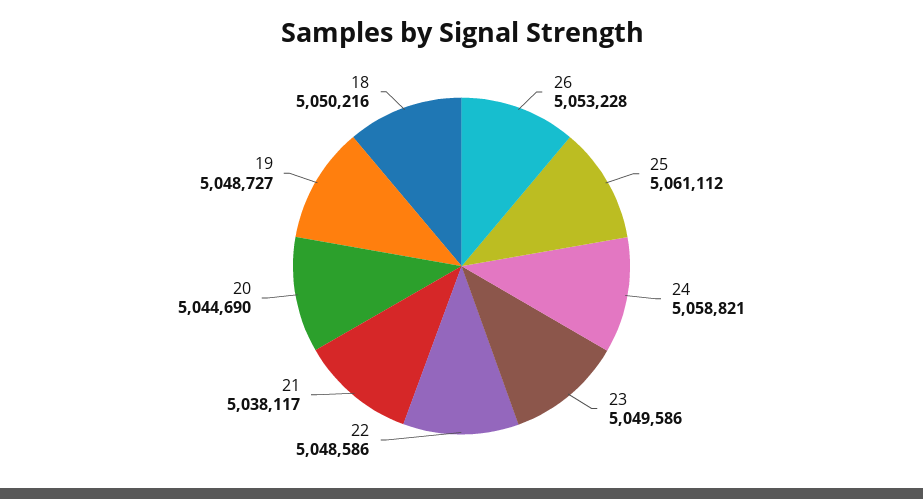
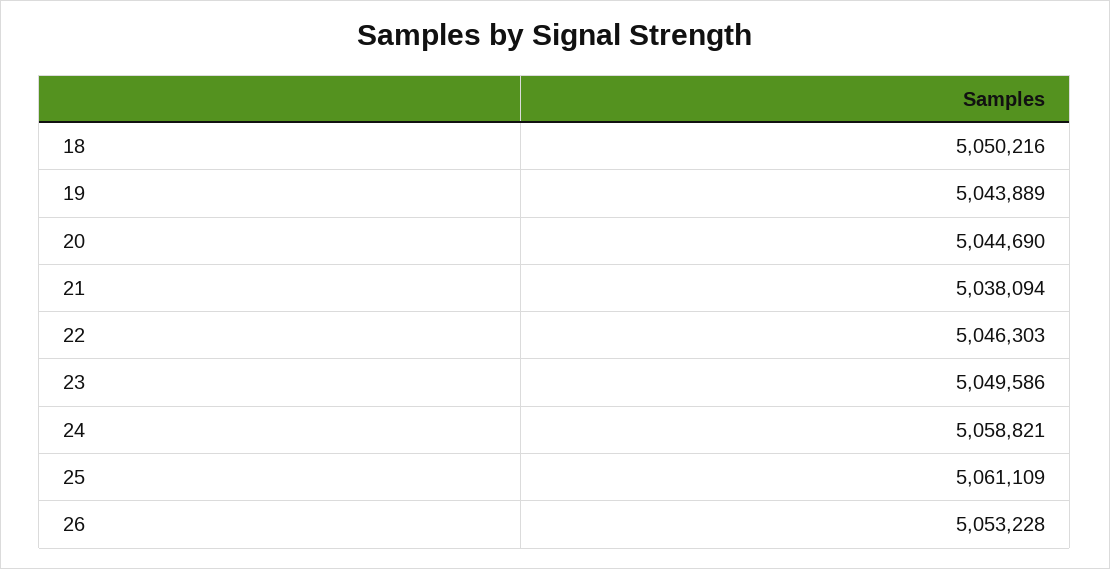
25: 5061112 -> 5061109
22: 5048586 -> 5046303
21: 5038117 -> 5038094
19: 5048727 -> 5043889

